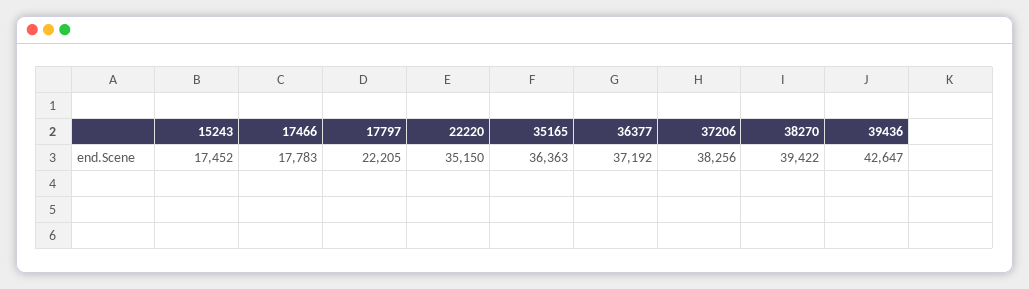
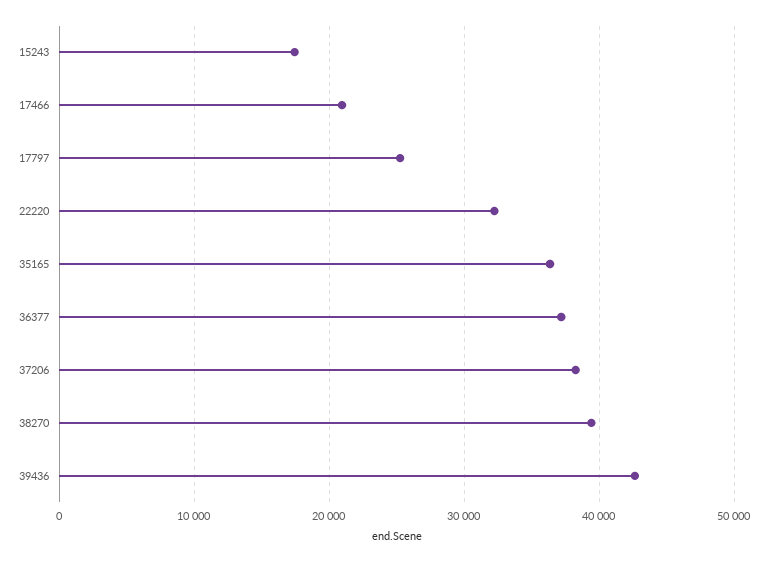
17466: 17783 -> 21000
17797: 22205 -> 25000
22220: 35150 -> 32000

